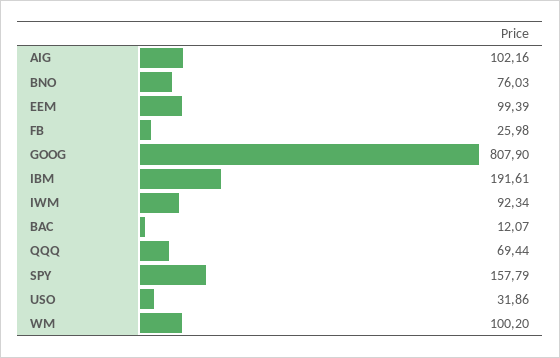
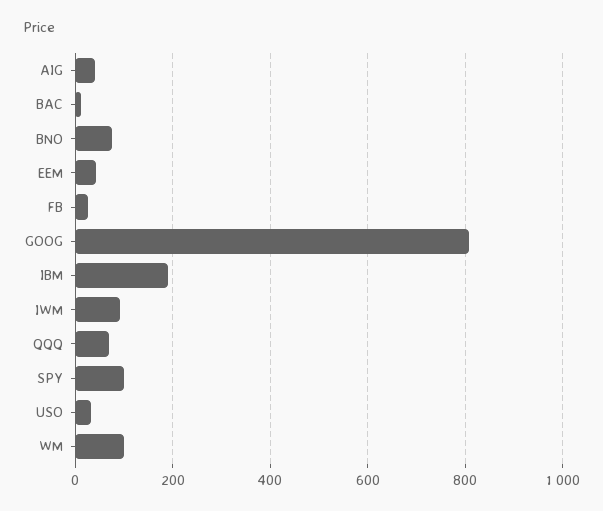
AIG: 102.16 -> 40
EEM: 99.39 -> 40
SPY: 157.79 -> 100

